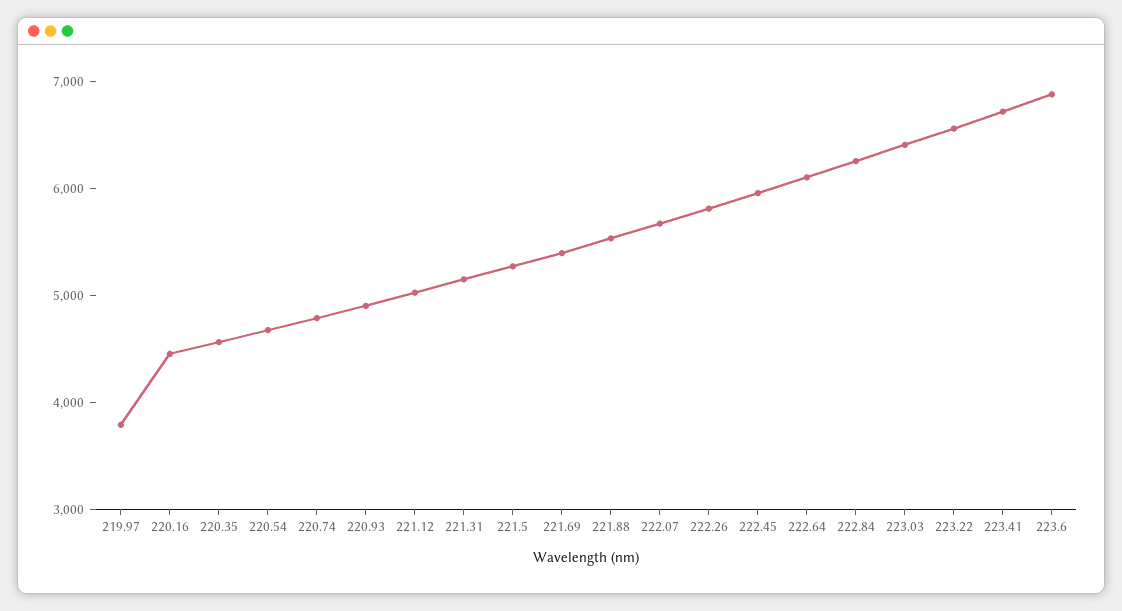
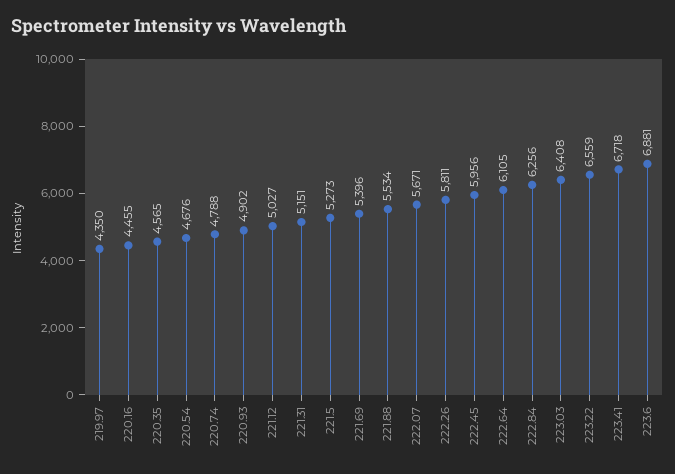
219.97: 3800 -> 4350

